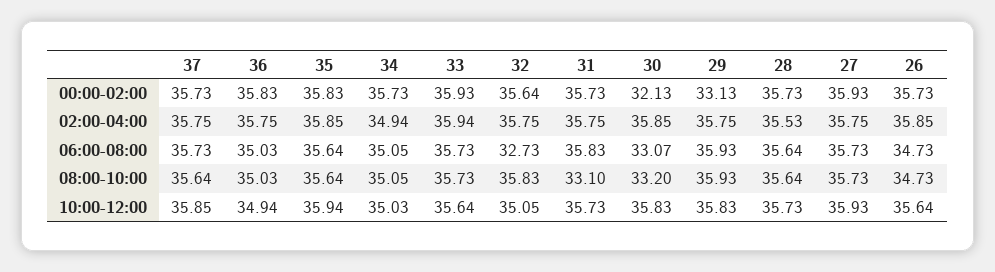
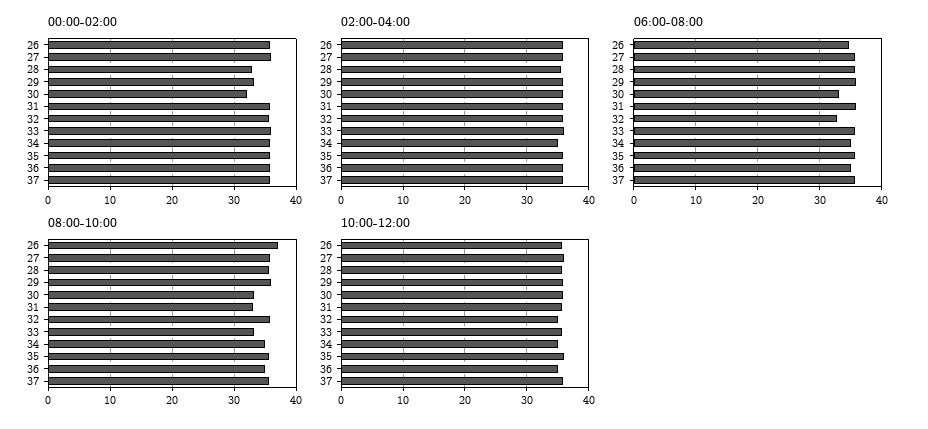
00:00-02:00, 28: 35.73 -> 33
08:00-10:00, 33: 35.73 -> 33
08:00-10:00, 26: 34.73 -> 37

